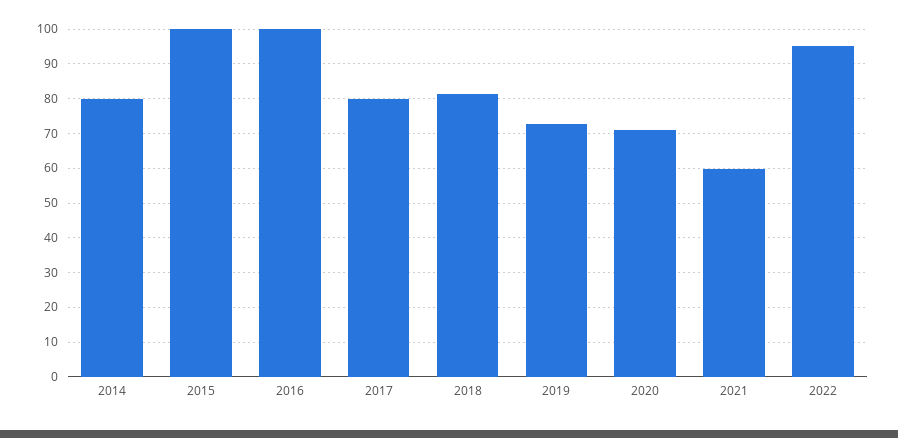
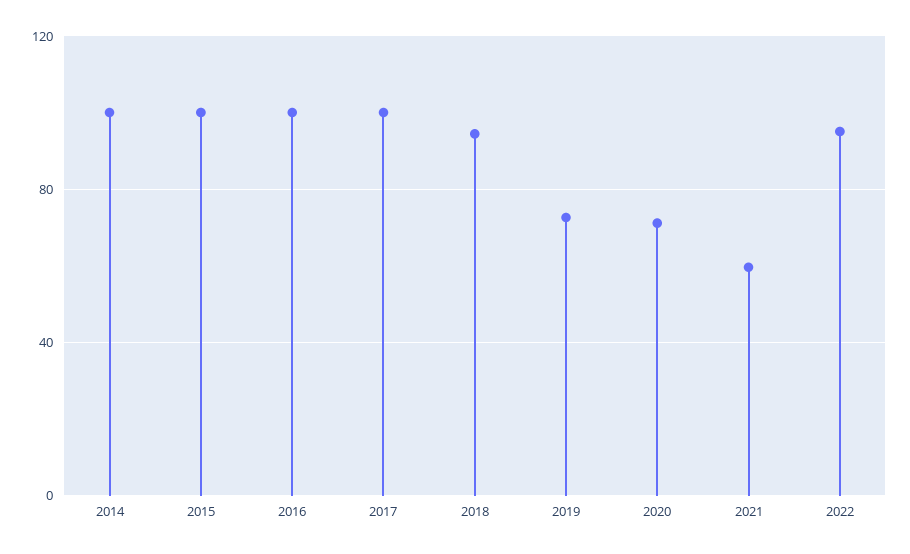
2014: 80 -> 100
2017: 80 -> 100
2018: 82 -> 95

